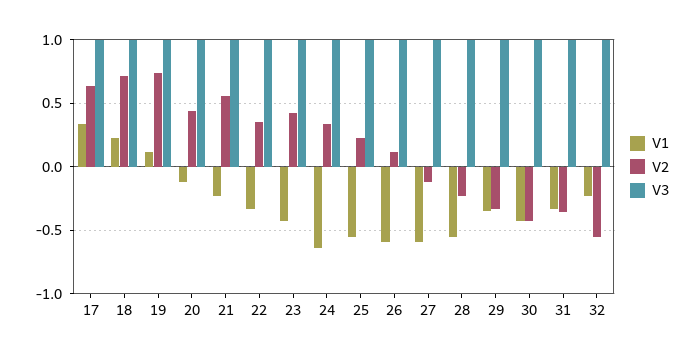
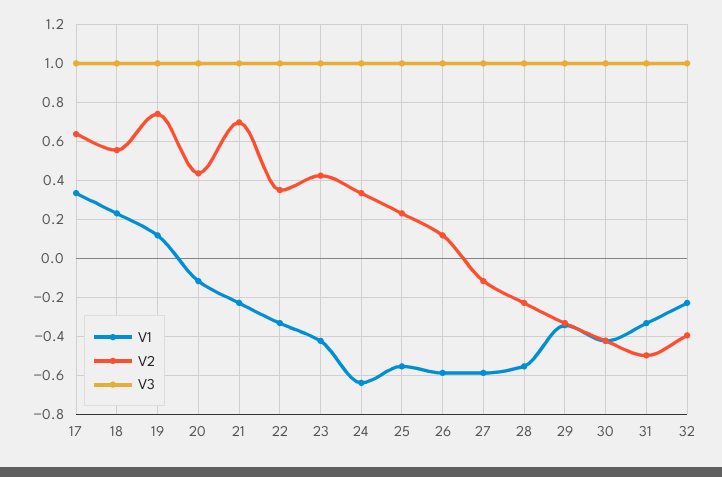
V2, 18: 0.7 -> 0.55
V2, 21: 0.55 -> 0.7
V2, 31: -0.35 -> -0.5
V2, 32: -0.55 -> -0.4

